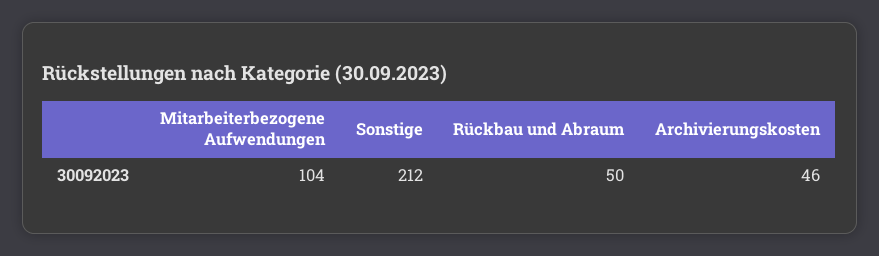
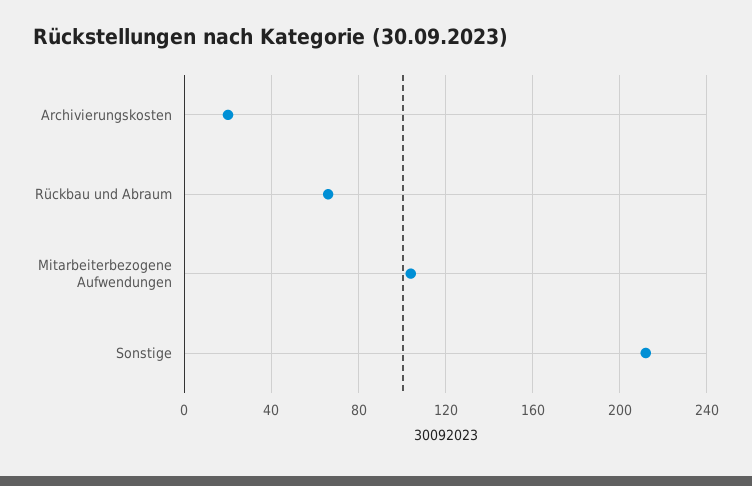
Rückbau und Abraum: 50 -> 65
Archivierungskosten: 46 -> 20

